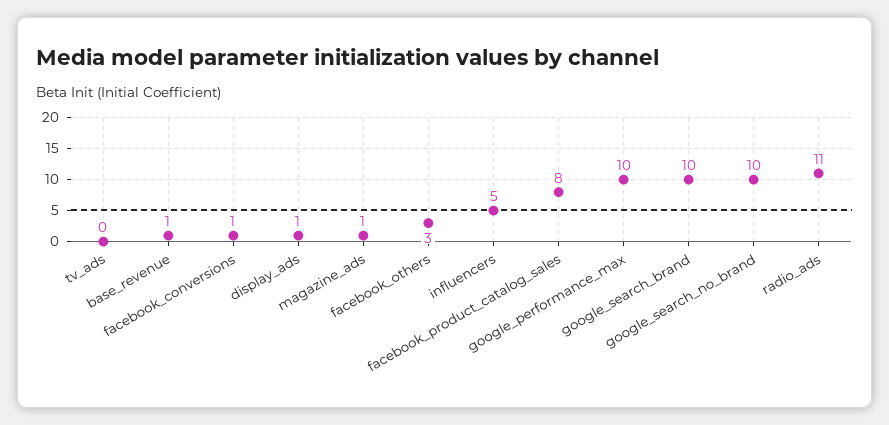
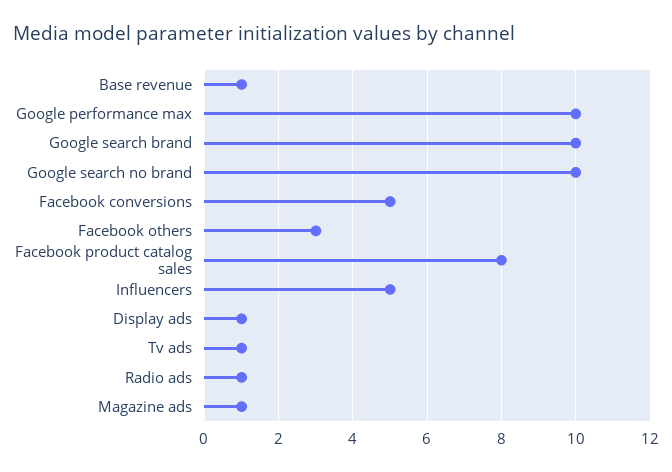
tv_ads: 0 -> 1
facebook_conversions: 1 -> 5
radio_ads: 11 -> 1

